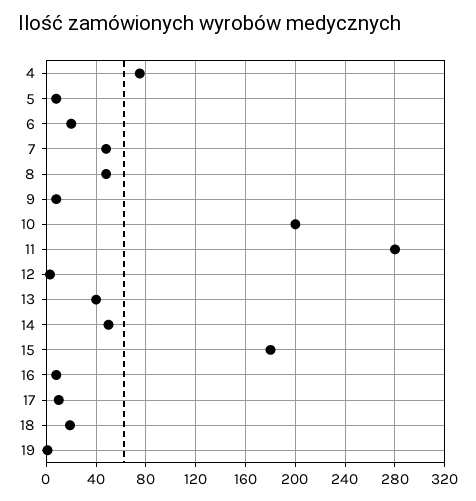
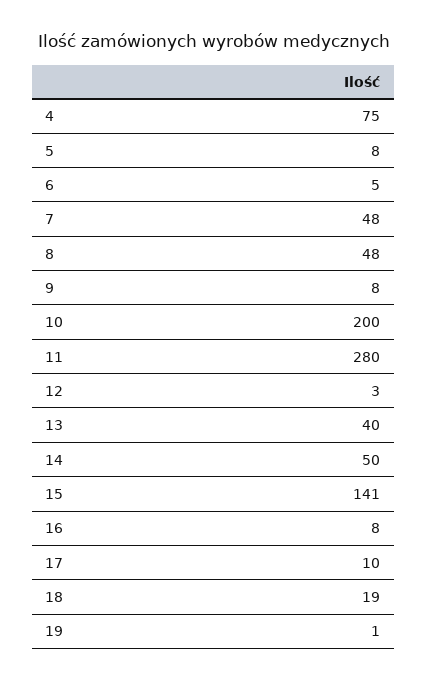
6: 20 -> 5
15: 180 -> 141

